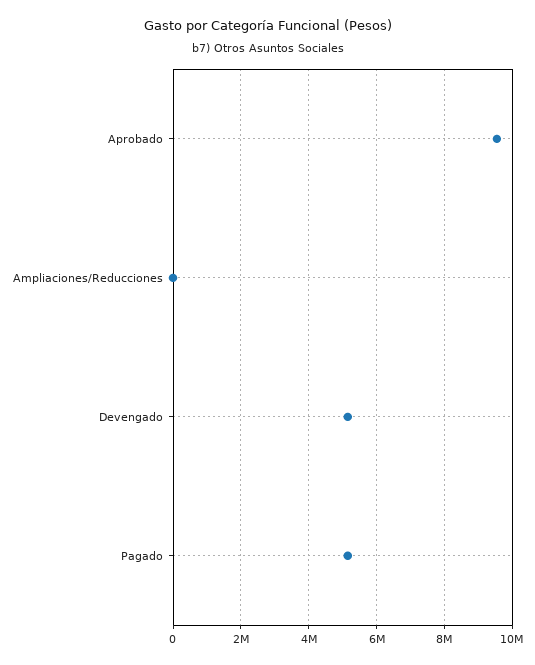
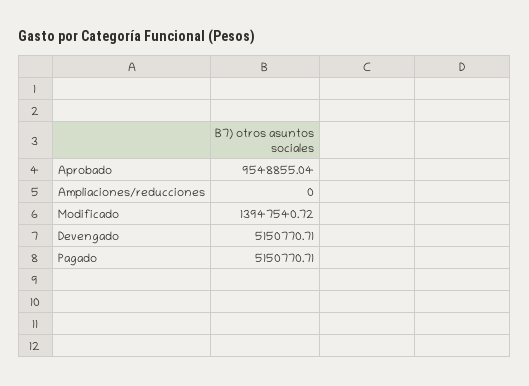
Modificado: none -> 13947540.72

